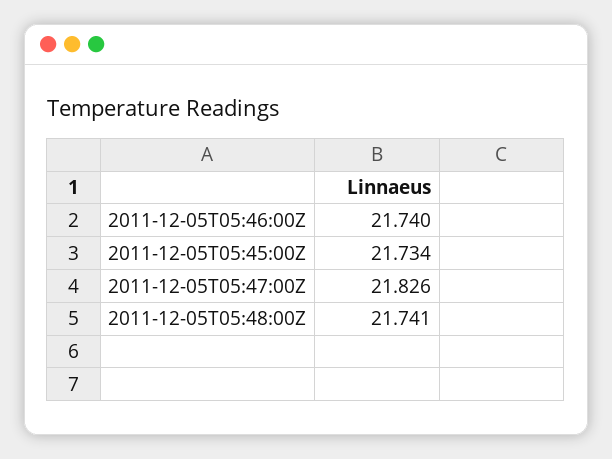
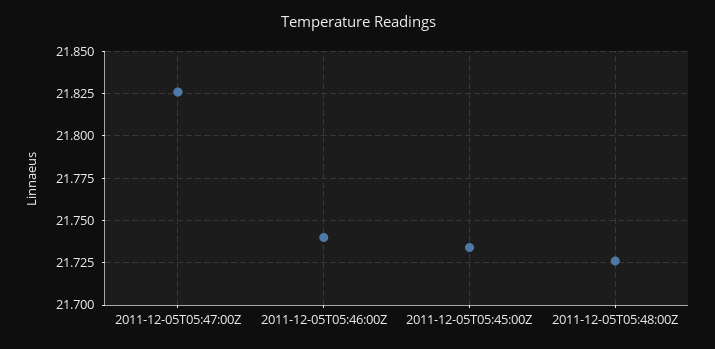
2011-12-05T05:48:00Z: 21.741 -> 21.725

